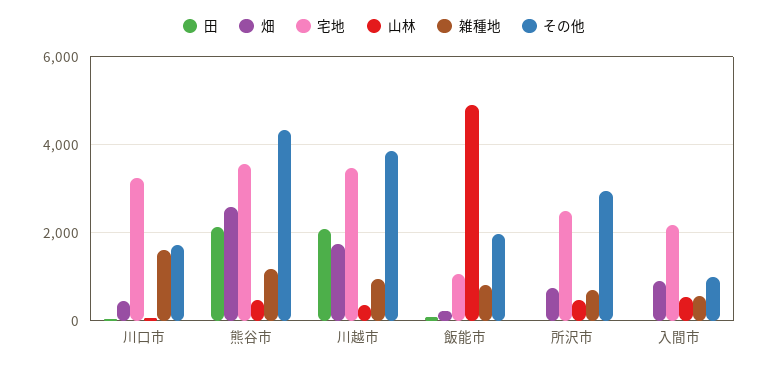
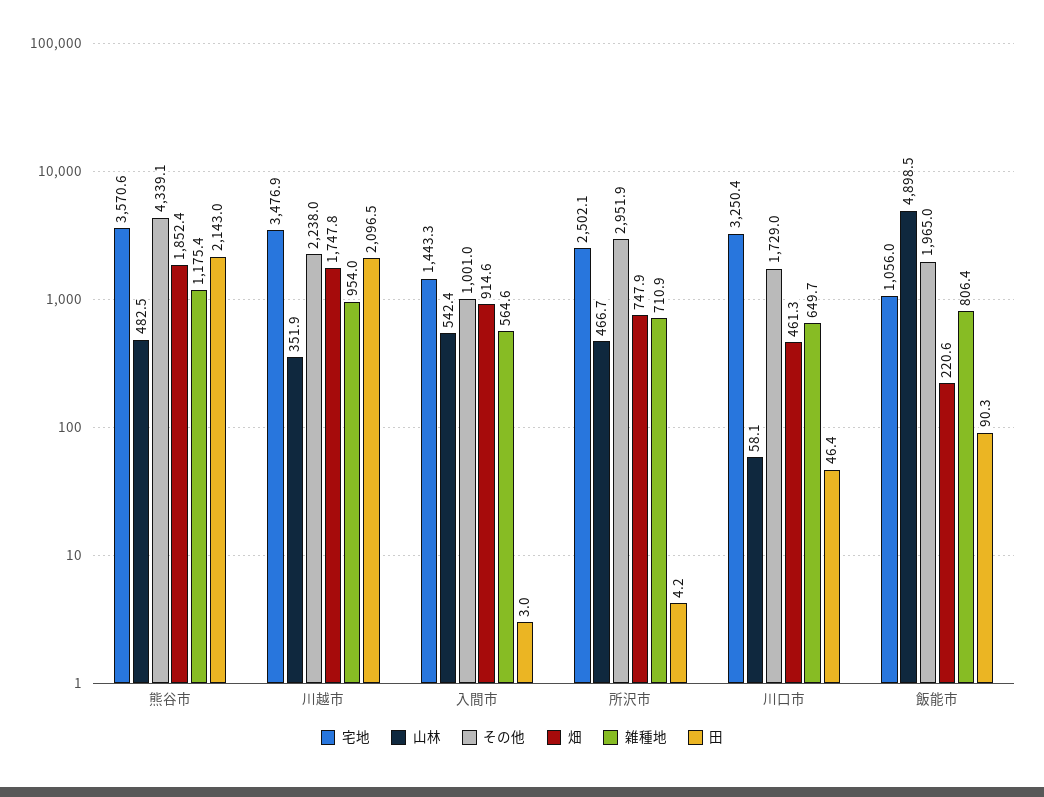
雑種地, 川口市: 1600 -> 649.7
畑, 熊谷市: 2600 -> 1852.4
その他, 川越市: 3800 -> 2238
宅地, 入間市: 2200 -> 1443.3

